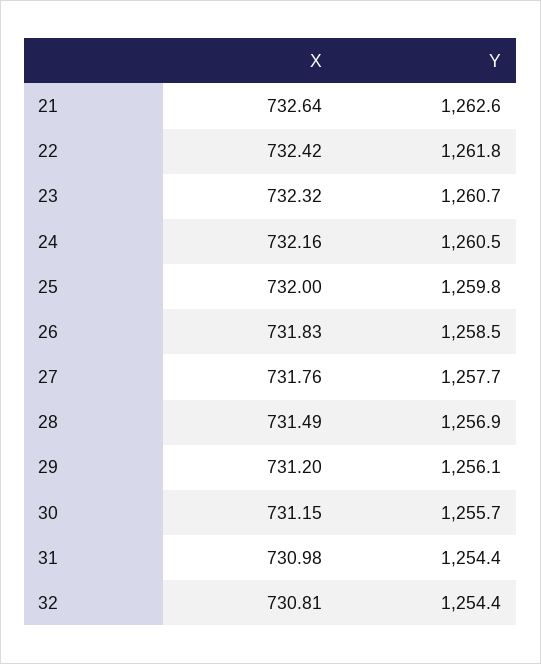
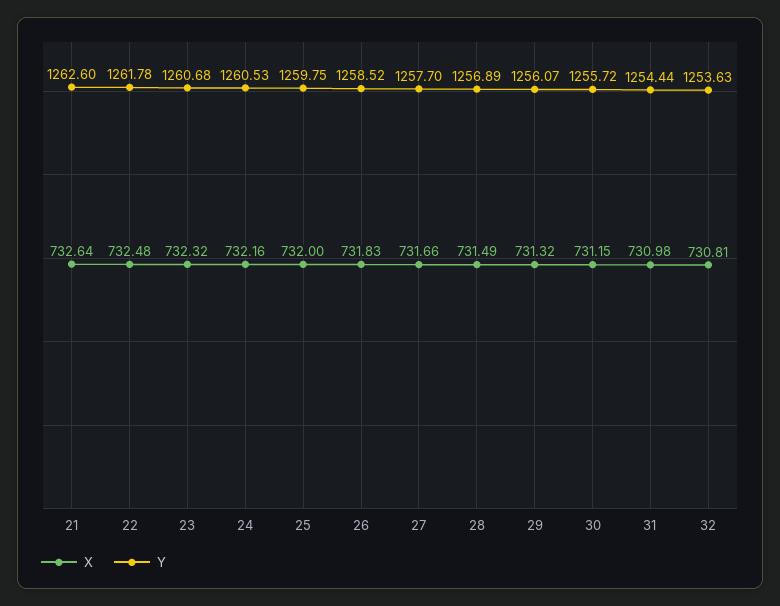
X, 22: 732.42 -> 732.48
X, 27: 731.76 -> 731.66
X, 29: 731.2 -> 731.32
Y, 32: 1254.4 -> 1253.63

